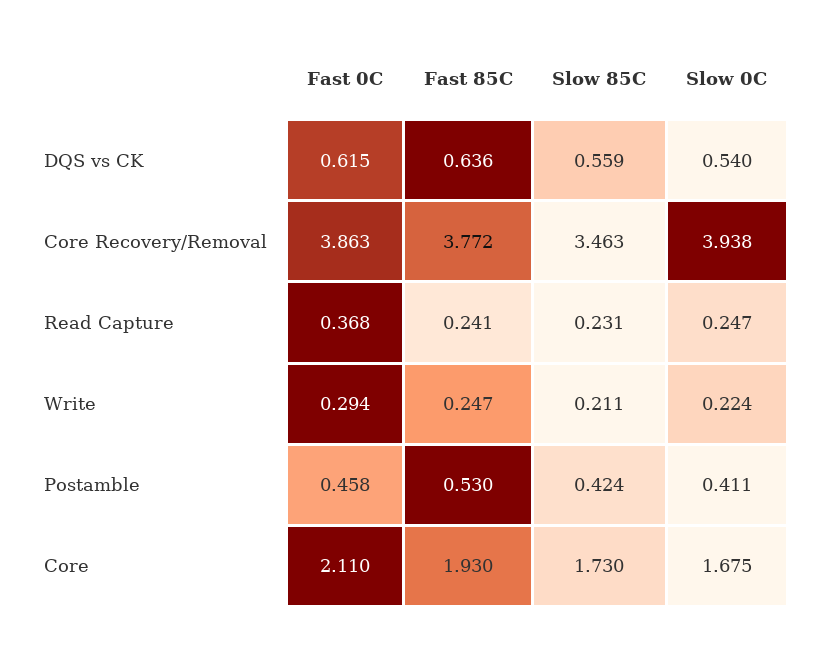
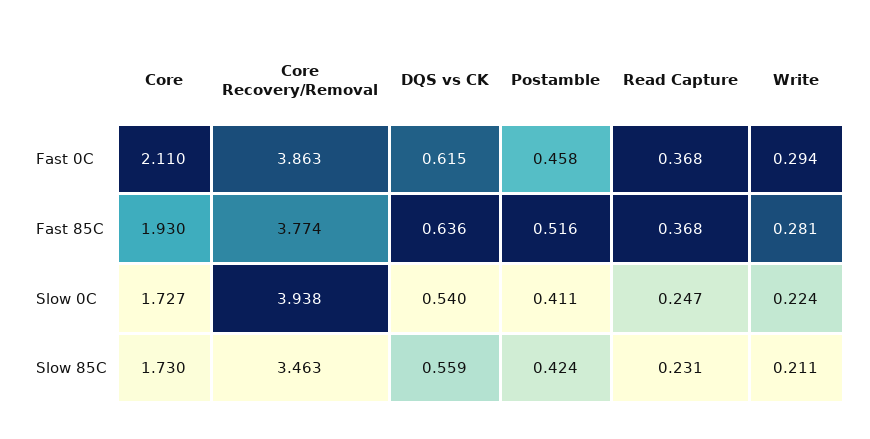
Fast 85C, Core Recovery/Removal: 3.772 -> 3.774
Fast 85C, Read Capture: 0.241 -> 0.368
Fast 85C, Write: 0.247 -> 0.281
Fast 85C, Postamble: 0.53 -> 0.516
Slow 0C, Core: 1.675 -> 1.727

